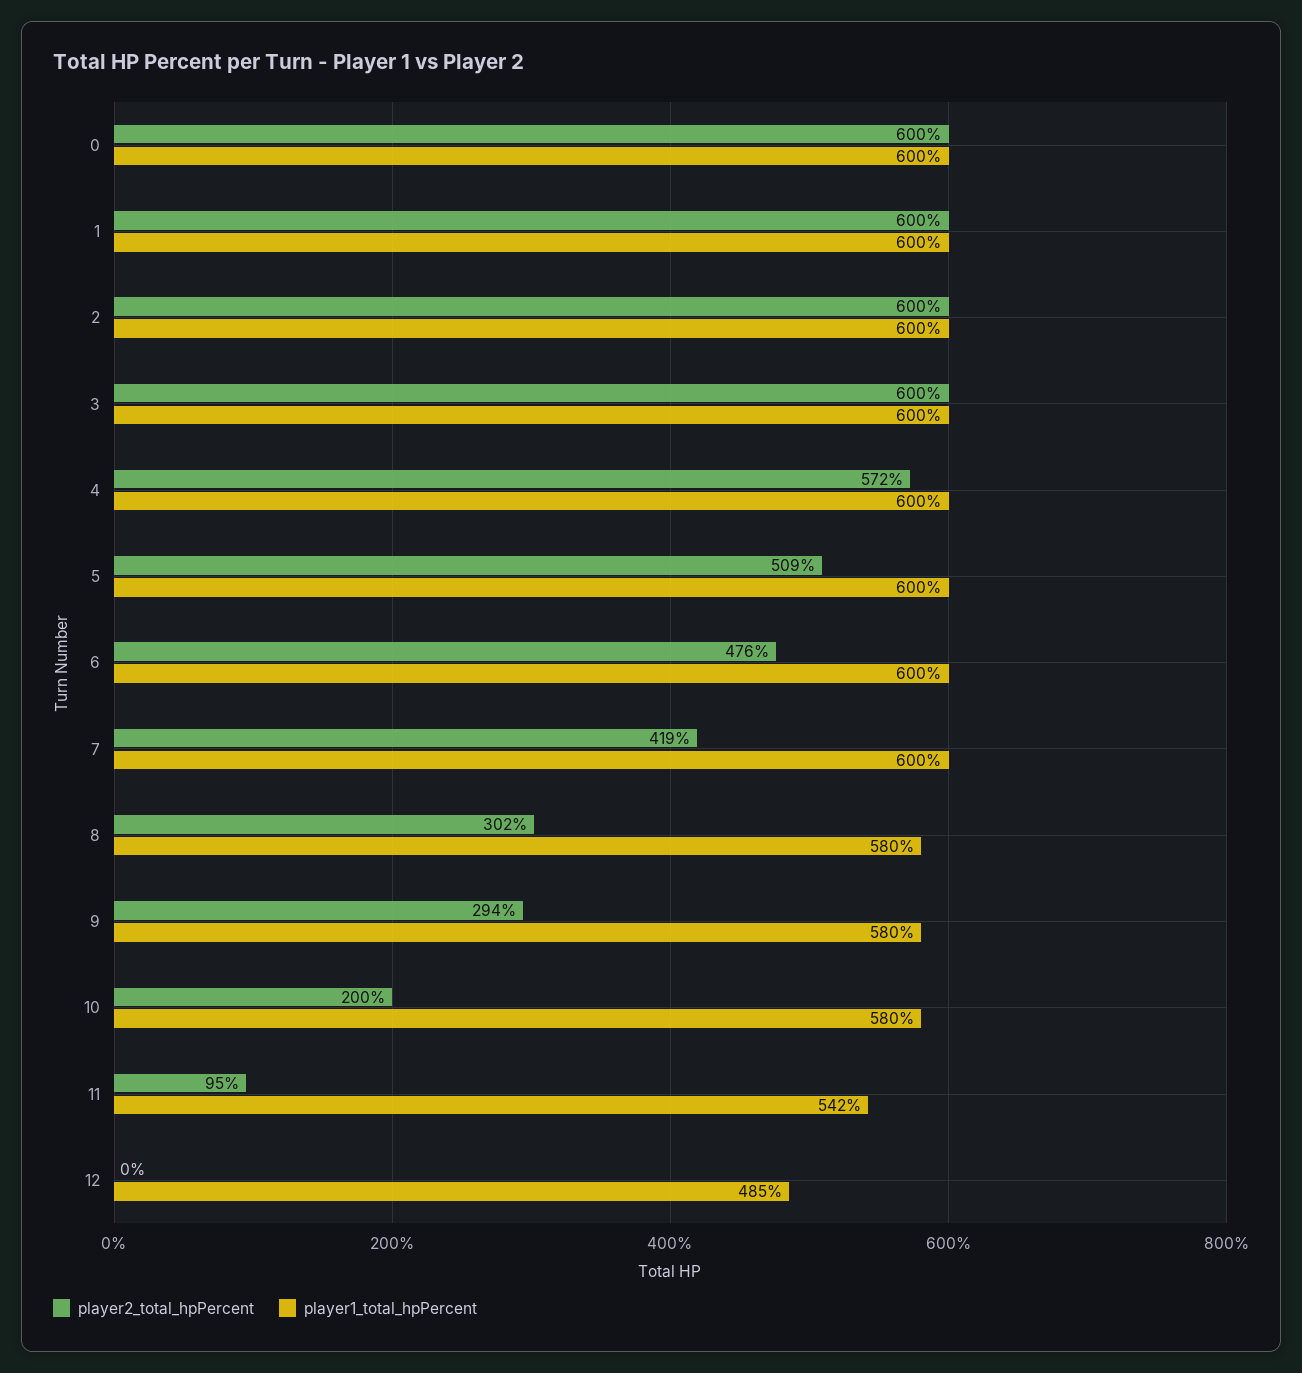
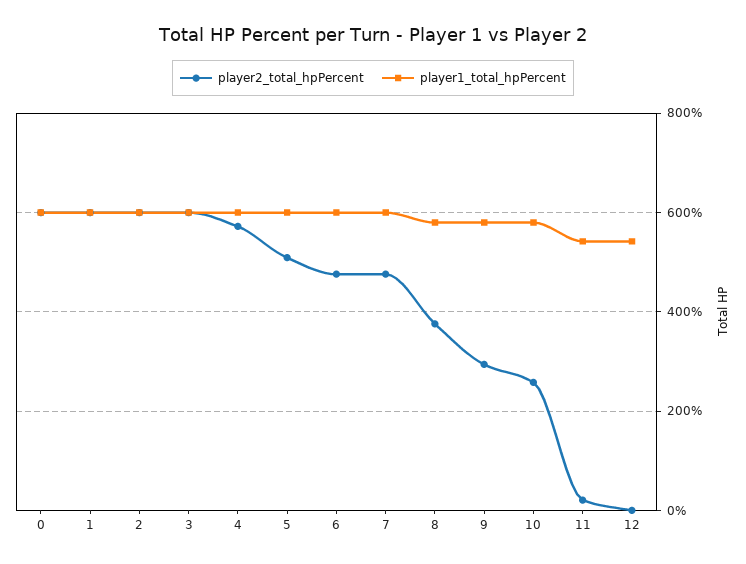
player2_total_hpPercent, 7: 419 -> 480
player2_total_hpPercent, 8: 302 -> 380
player2_total_hpPercent, 10: 200 -> 260
player2_total_hpPercent, 11: 95 -> 20
player1_total_hpPercent, 12: 485 -> 540

